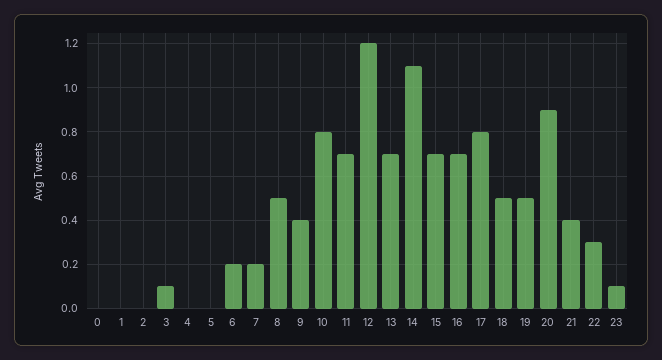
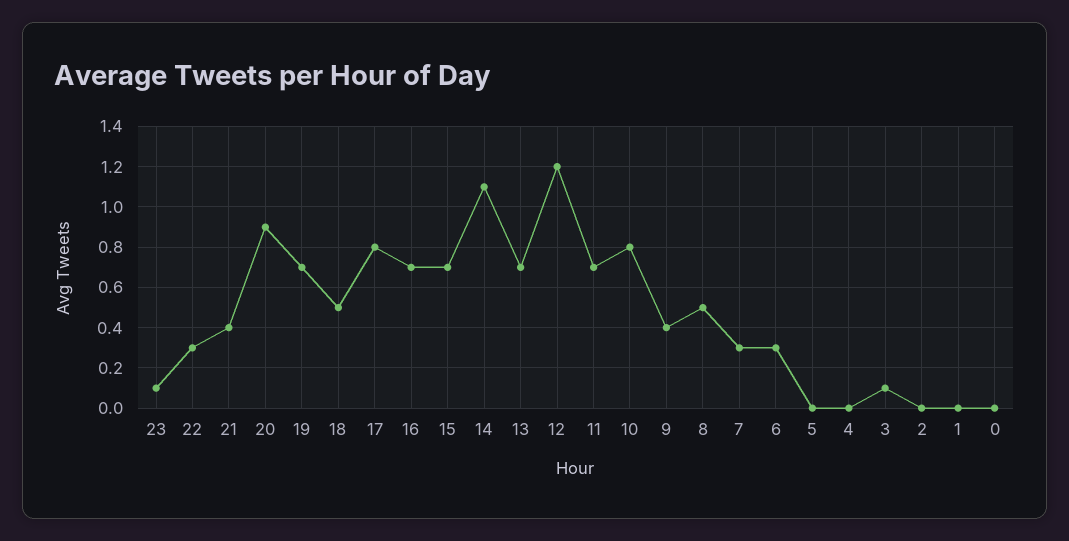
6: 0.2 -> 0.3
7: 0.2 -> 0.3
19: 0.5 -> 0.7

